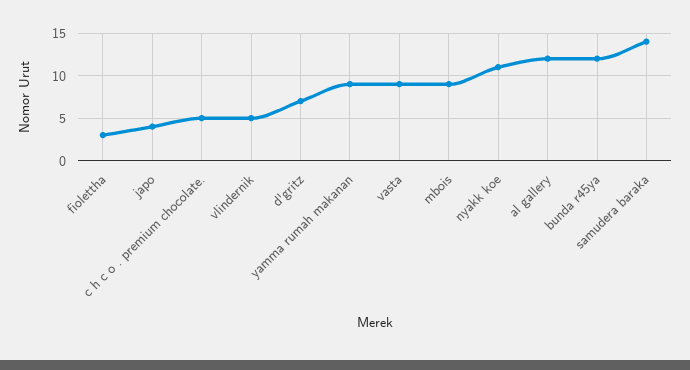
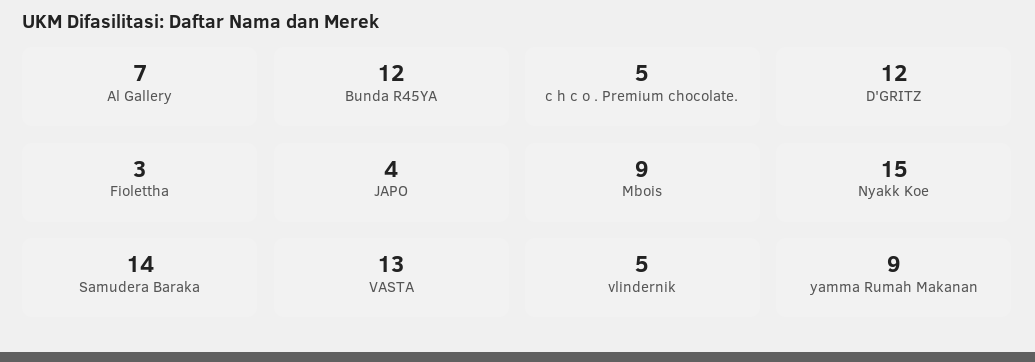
d'gritz: 7 -> 12
vasta: 9 -> 13
nyakk koe: 11 -> 15
al gallery: 12 -> 7

